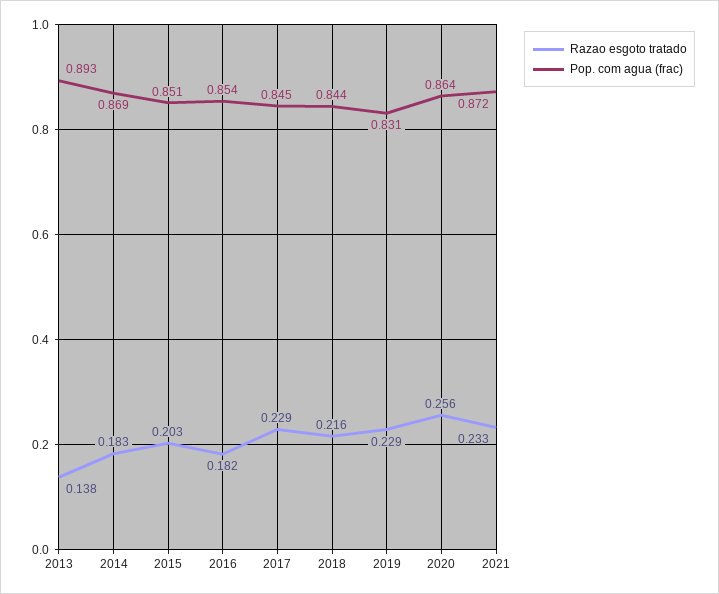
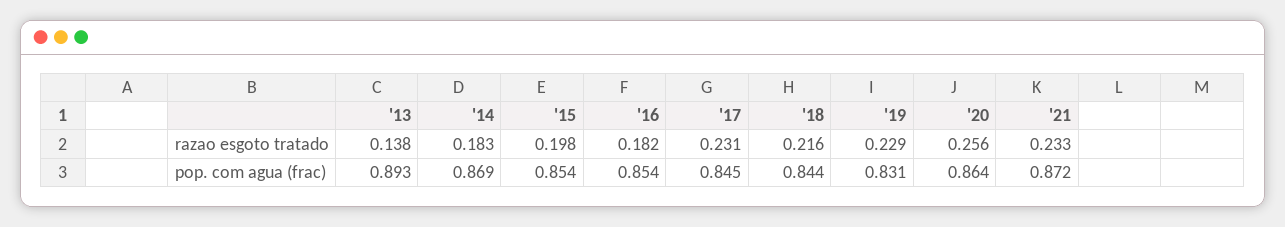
Razao esgoto tratado, 2015: 0.203 -> 0.198
Pop. com agua (frac), 2015: 0.851 -> 0.854
Razao esgoto tratado, 2017: 0.229 -> 0.231

